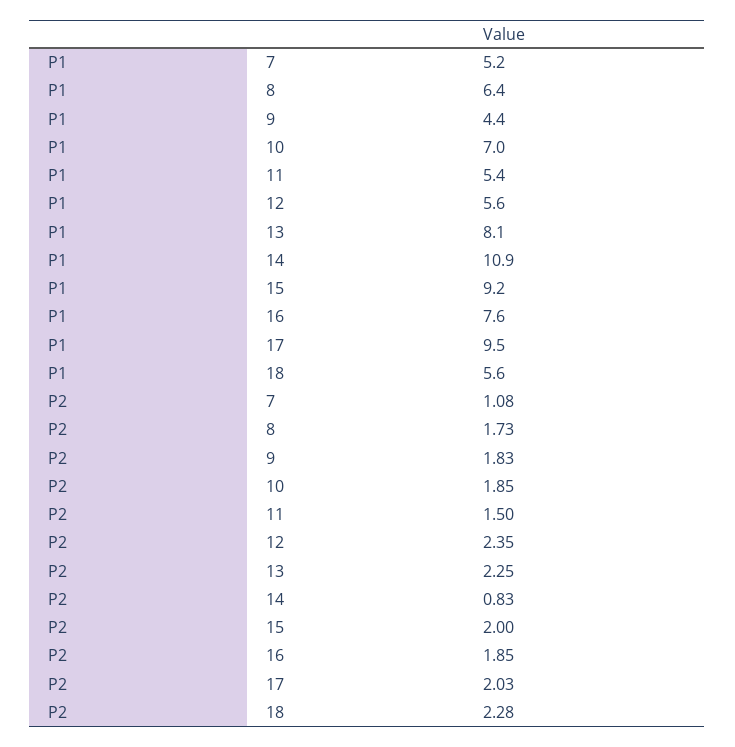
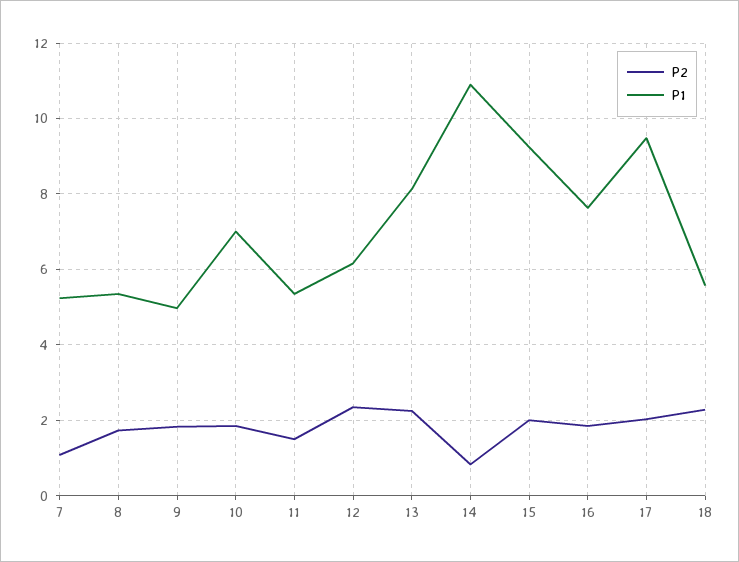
P1, 8: 6.4 -> 5.4
P1, 9: 4.4 -> 5
P1, 12: 5.6 -> 6.2

